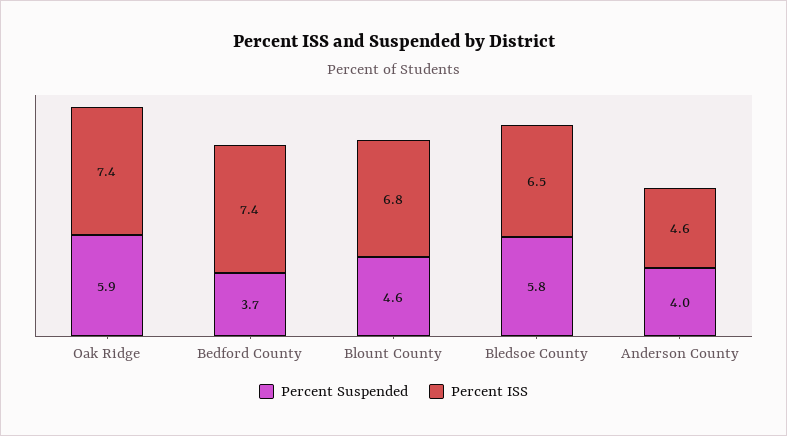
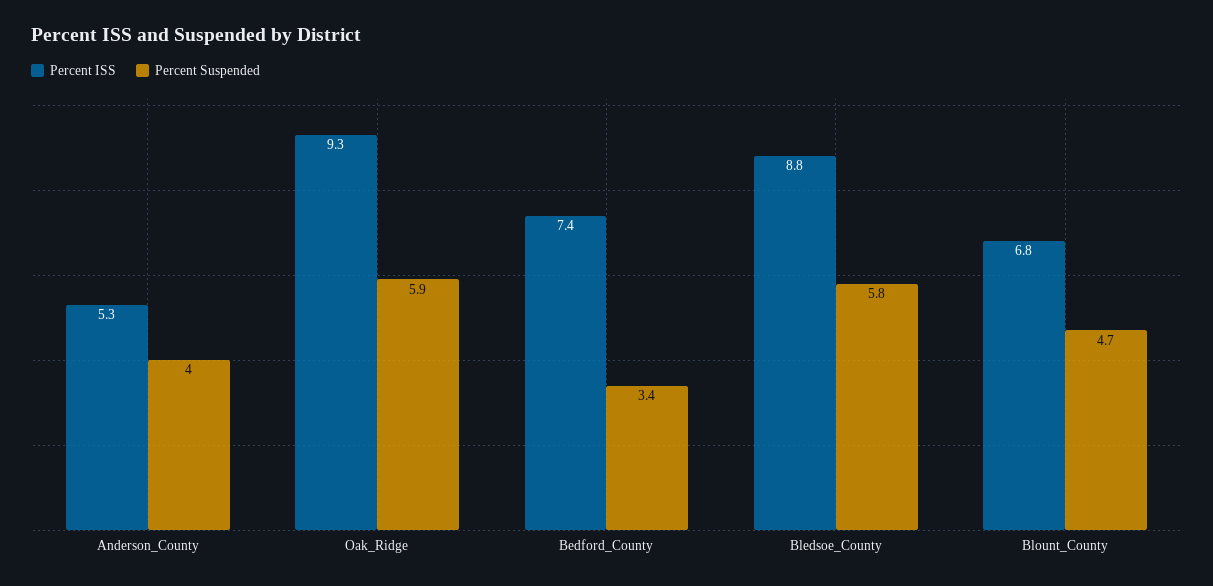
Percent ISS, Oak Ridge: 7.4 -> 9.3
Percent Suspended, Bedford County: 3.7 -> 3.4
Percent Suspended, Blount County: 4.6 -> 4.7
Percent ISS, Bledsoe County: 6.5 -> 8.8
Percent ISS, Anderson County: 4.6 -> 5.3

